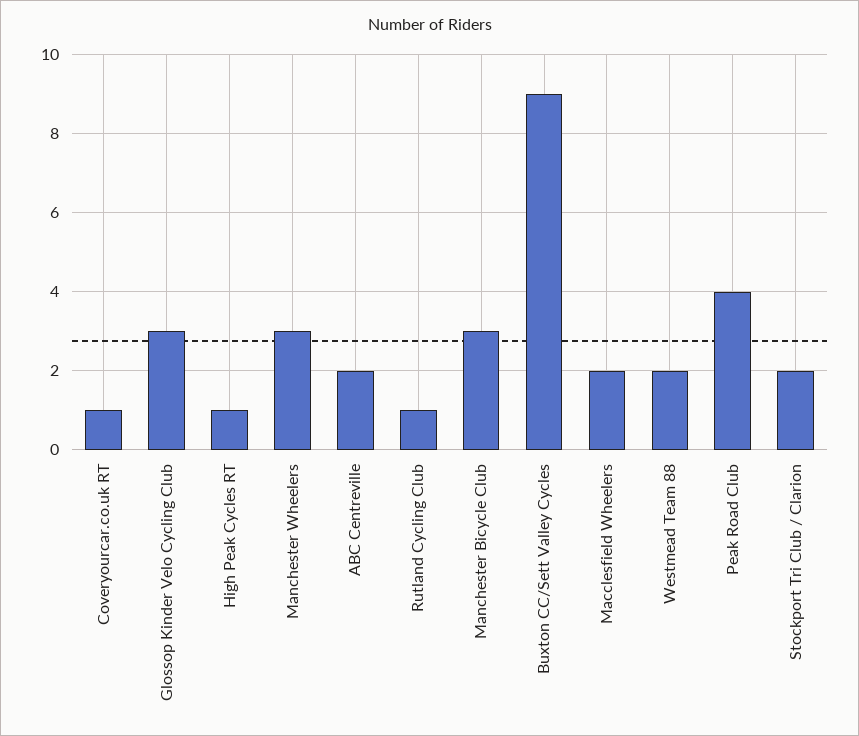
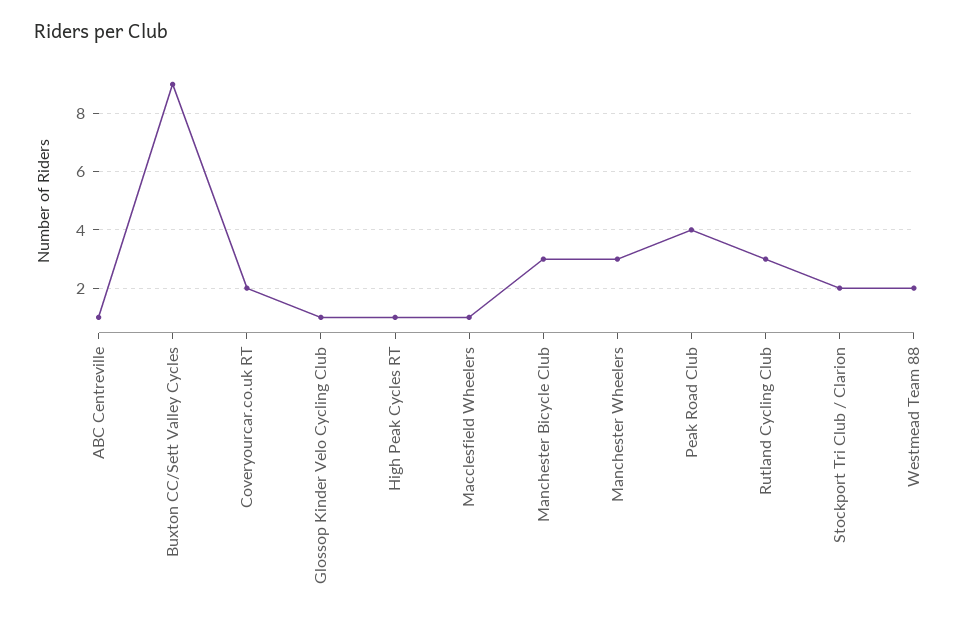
Coveryourcar.co.uk RT: 1 -> 2
Glossop Kinder Velo Cycling Club: 3 -> 1
ABC Centreville: 2 -> 1
Rutland Cycling Club: 1 -> 3
Macclesfield Wheelers: 2 -> 1

